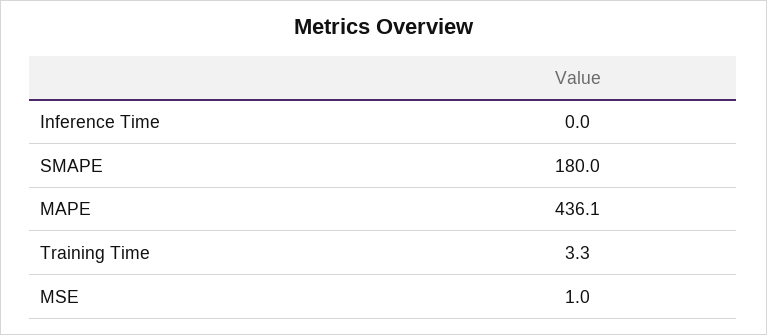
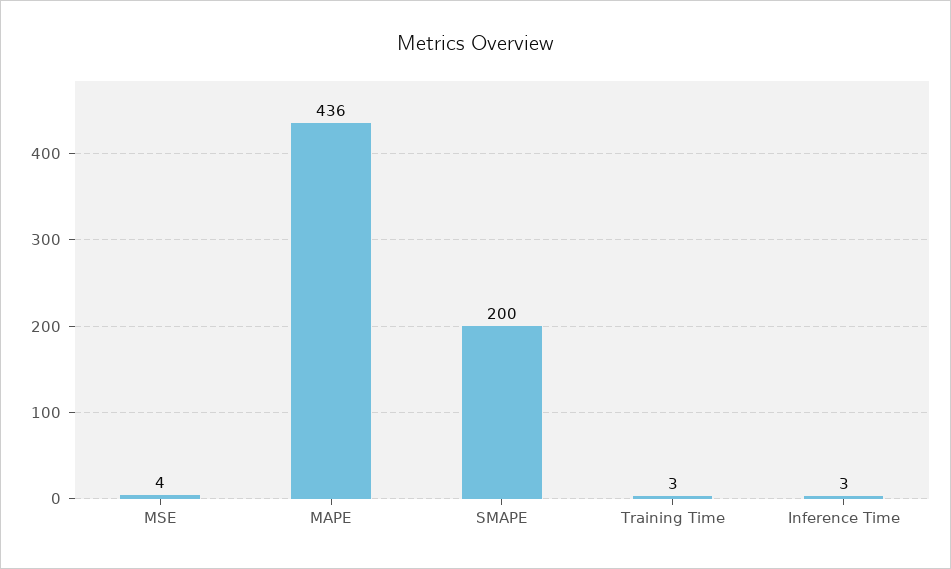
Inference Time: 0 -> 3
SMAPE: 180 -> 200
MSE: 1 -> 4

